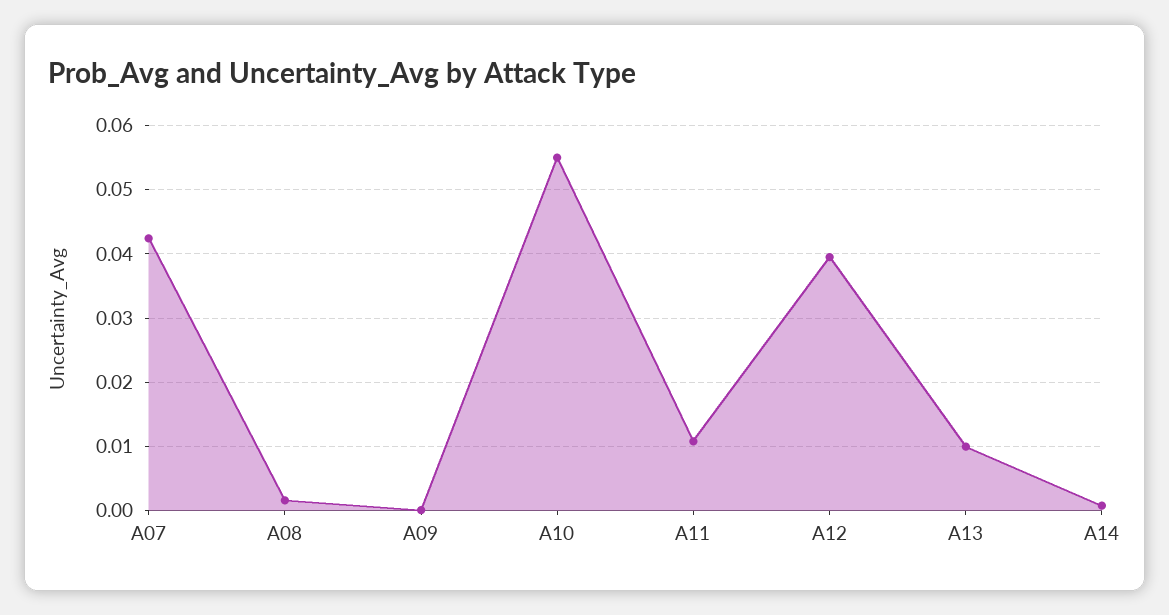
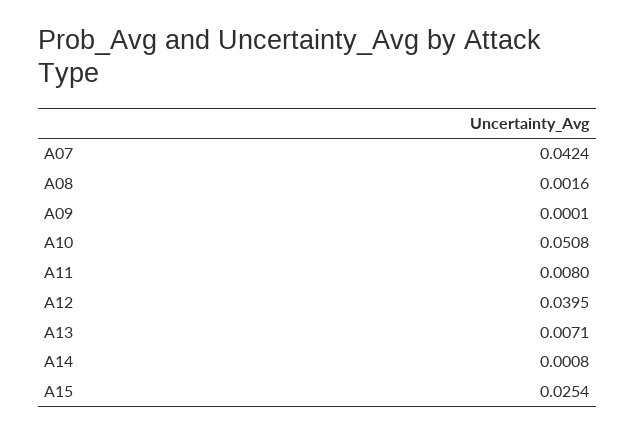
A10: 0.055 -> 0.0508
A11: 0.011 -> 0.008
A13: 0.01 -> 0.0071
A15: none -> 0.0254

